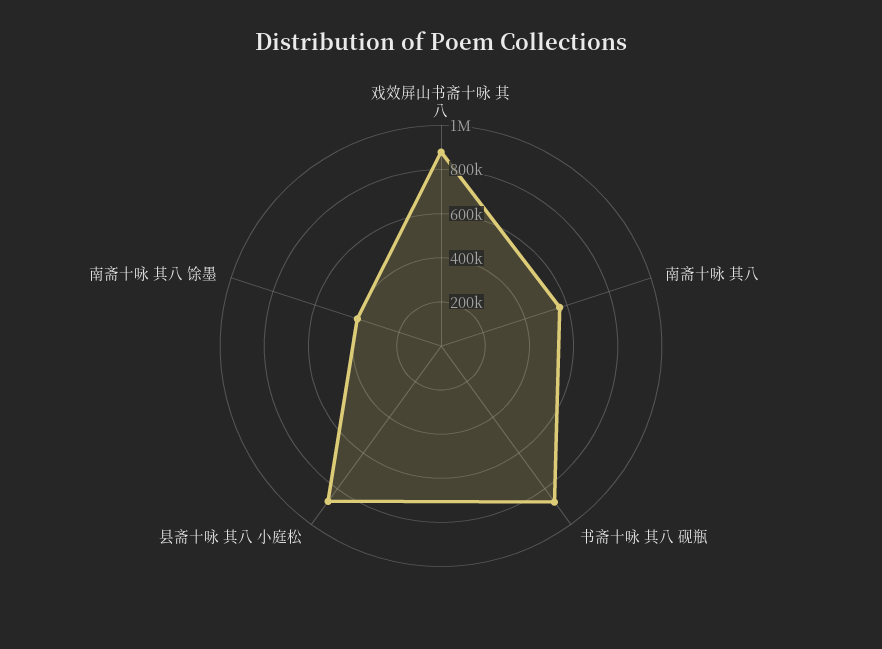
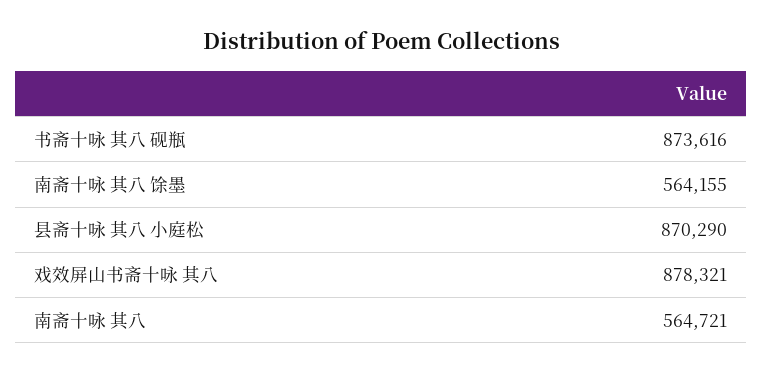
南斋十咏 其八 馀墨: 400000 -> 564155

